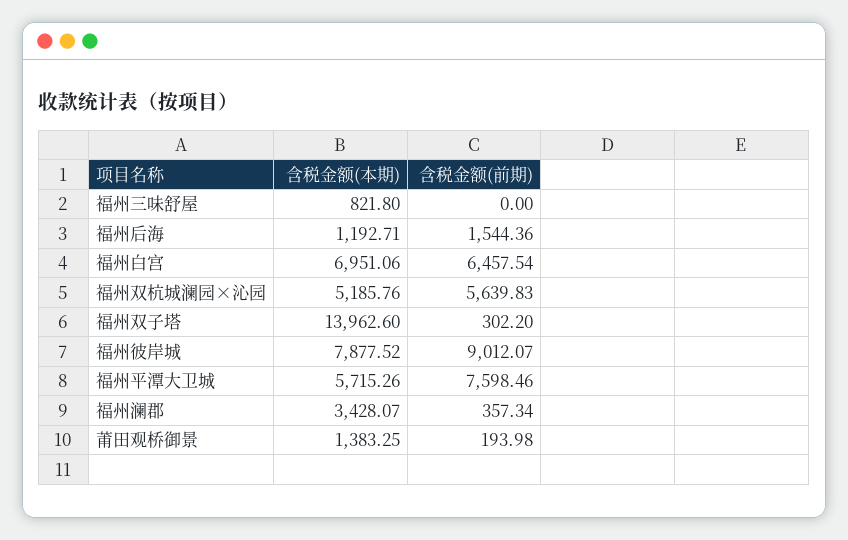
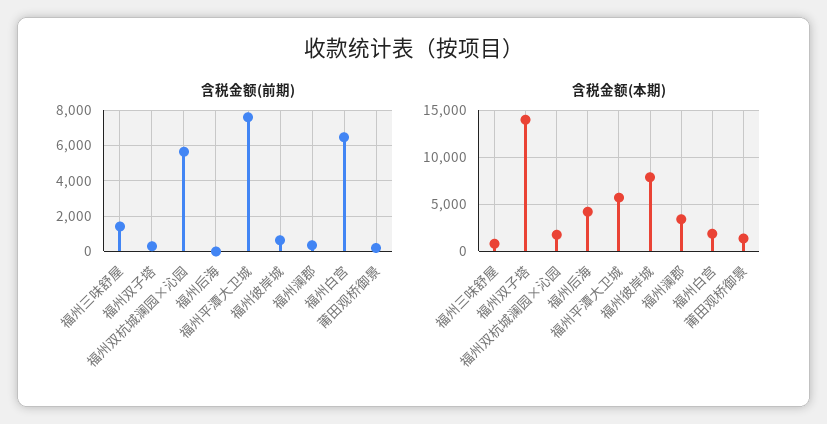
含税金额(前期), 福州三味舒屋: 0 -> 1500
含税金额(本期), 福州后海: 1192.71 -> 4000
含税金额(前期), 福州后海: 1544.36 -> 0
含税金额(本期), 福州白宫: 6951.06 -> 2000
含税金额(本期), 福州双杭城澜园×沁园: 5185.76 -> 2000
含税金额(前期), 福州彼岸城: 9012.07 -> 500

